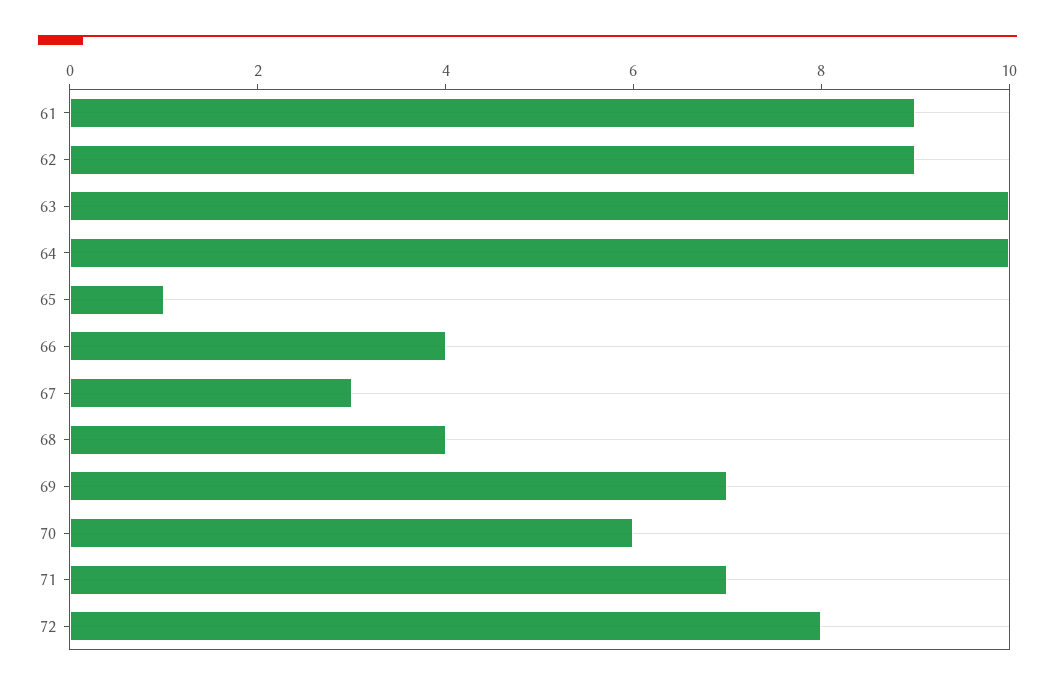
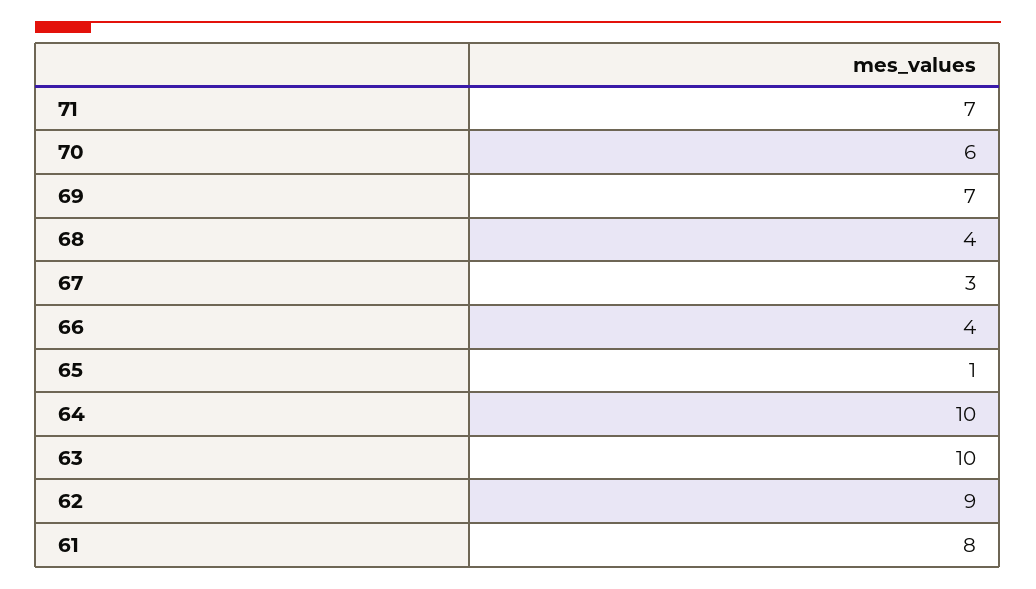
61: 9 -> 8
72: 8 -> none

